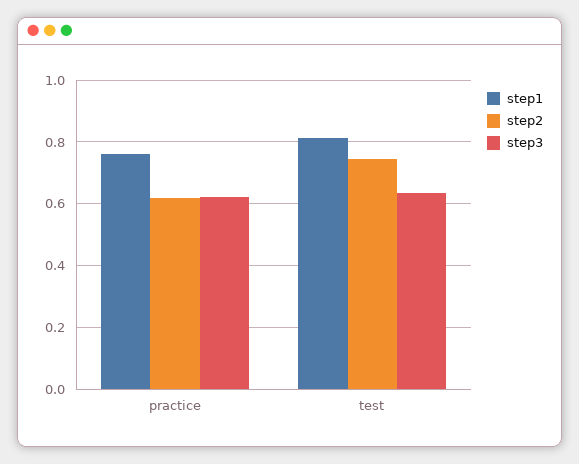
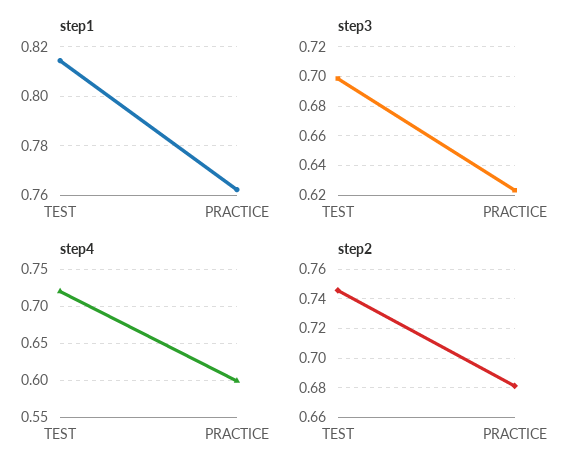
step2, practice: 0.62 -> 0.68
step3, test: 0.64 -> 0.7
step4, test: none -> 0.72
step4, practice: none -> 0.6

